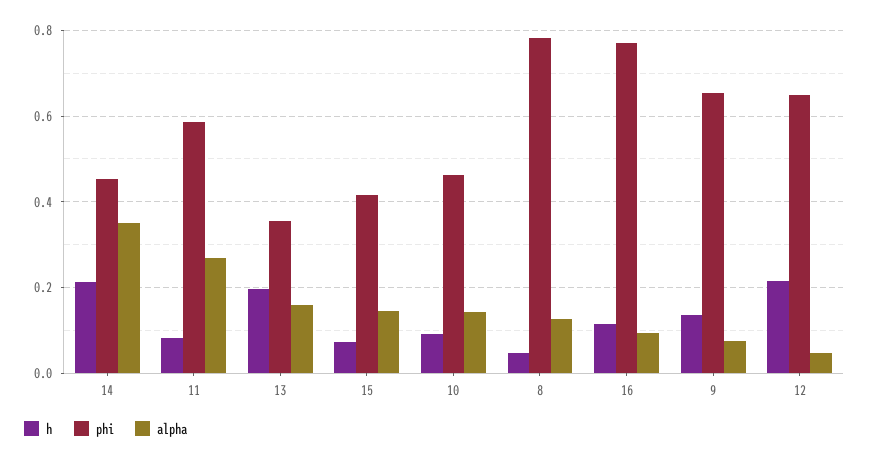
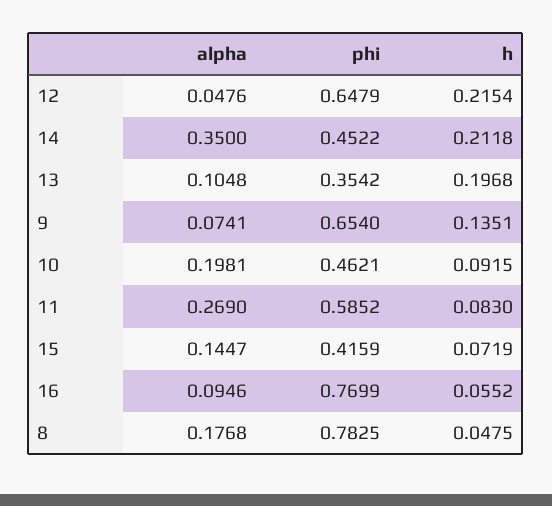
alpha, 13: 0.16 -> 0.1048
alpha, 10: 0.14 -> 0.1981
alpha, 8: 0.12 -> 0.1768
h, 16: 0.12 -> 0.0552

